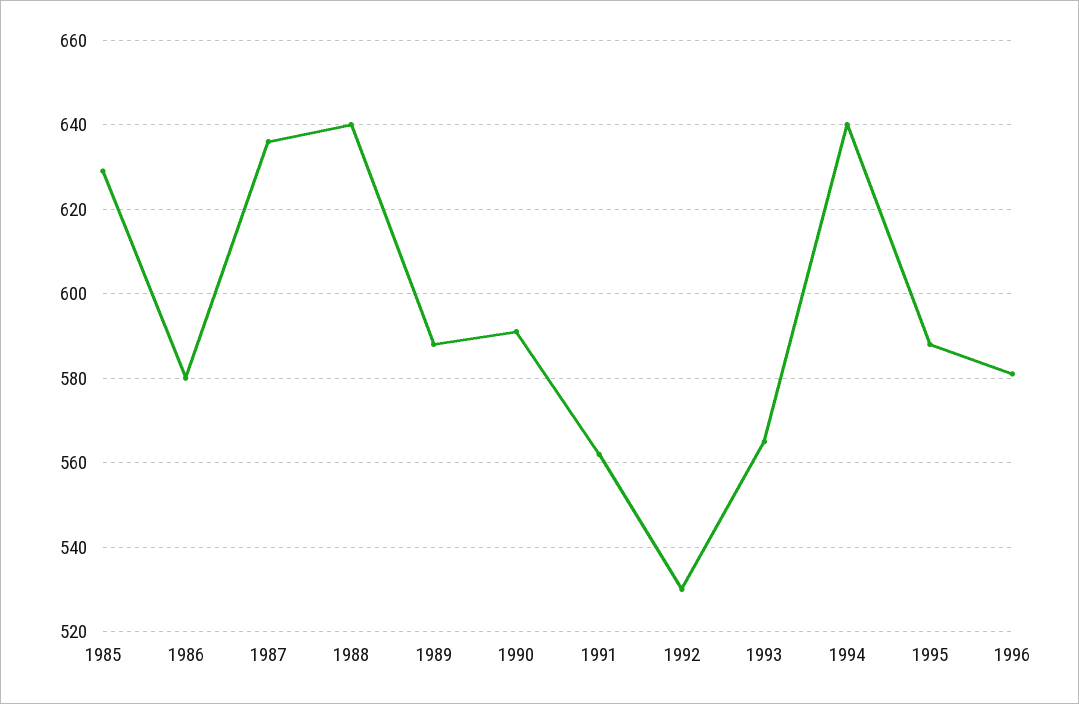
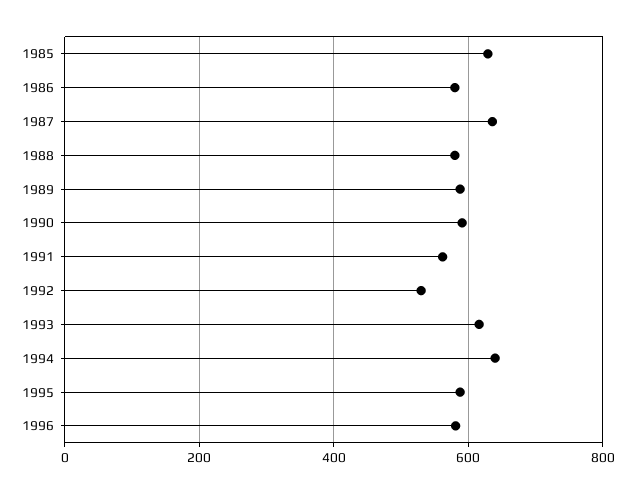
1988: 640 -> 580
1993: 565 -> 620

